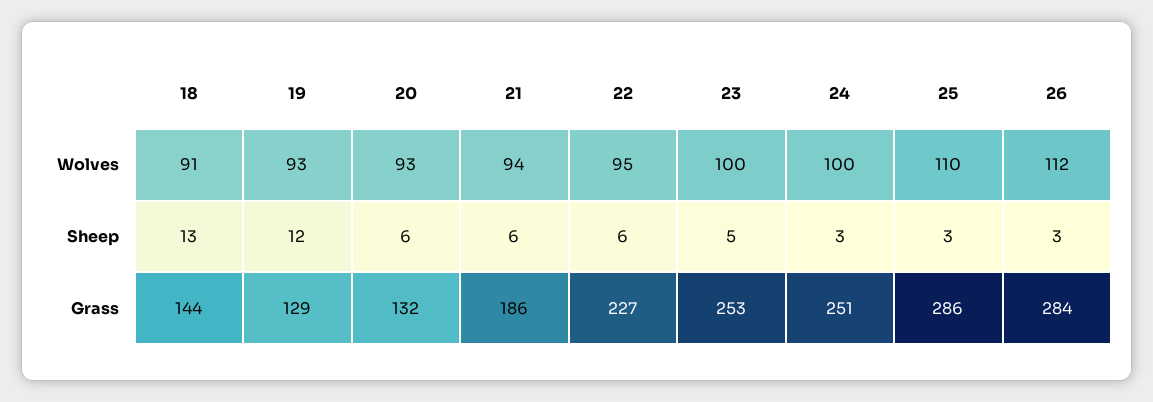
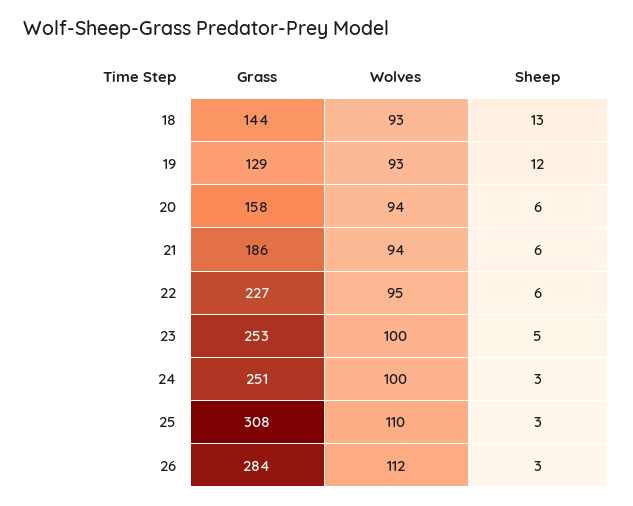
18, Wolves: 91 -> 93
20, Wolves: 93 -> 94
20, Grass: 132 -> 158
25, Grass: 286 -> 308

